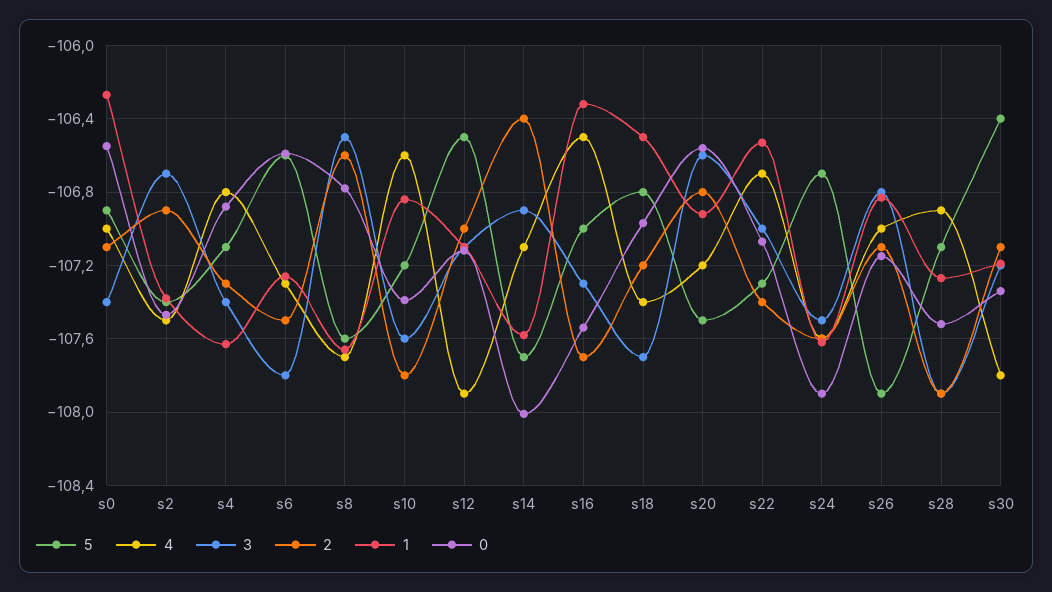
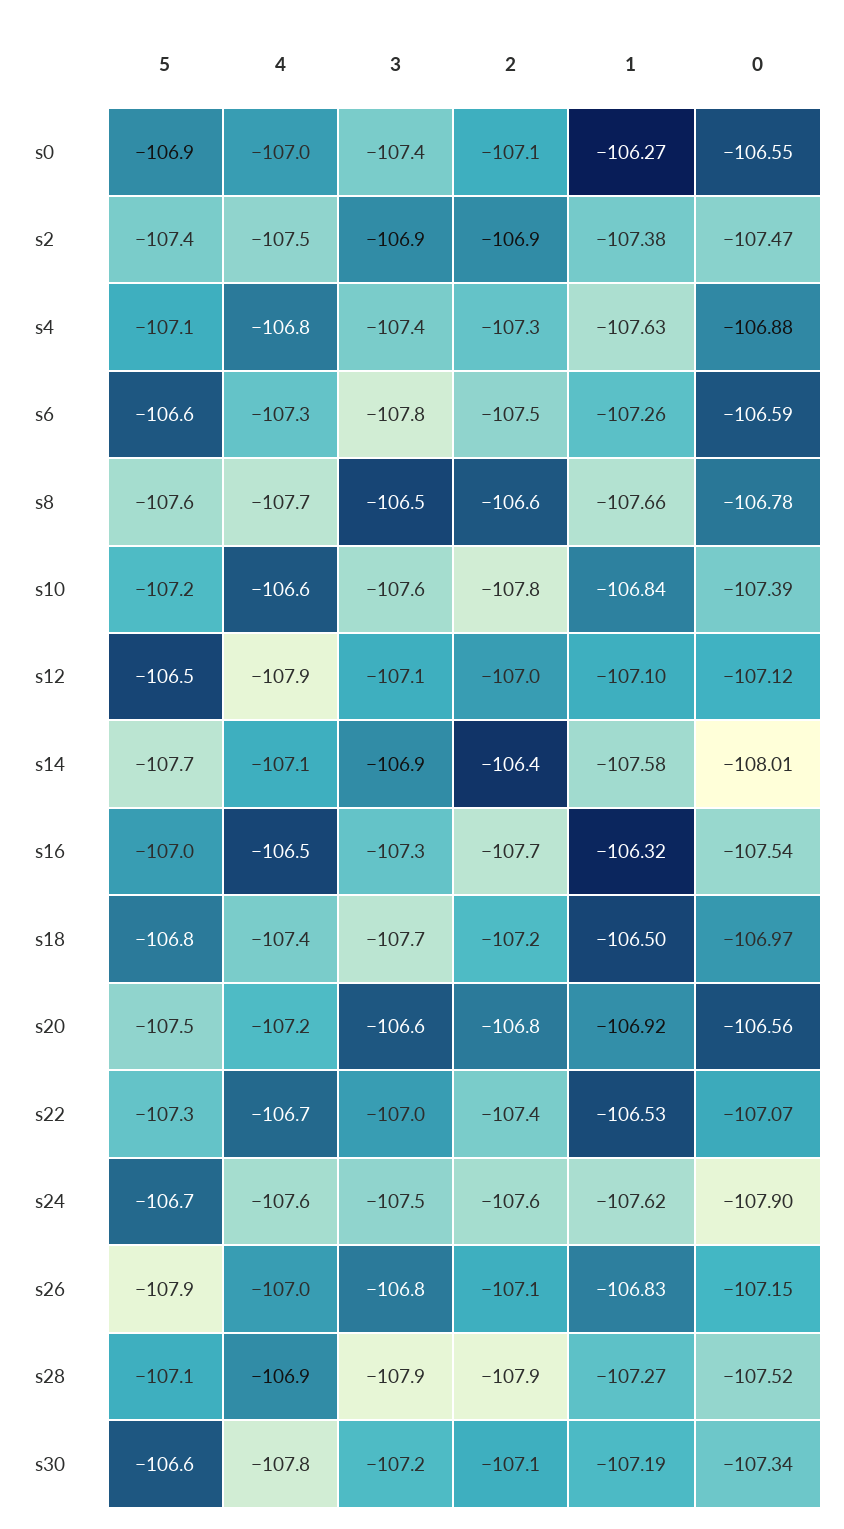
3, s2: -106.7 -> -106.9
5, s30: -106.4 -> -106.6

